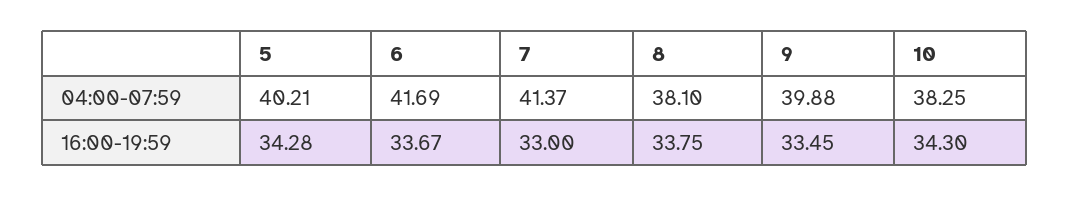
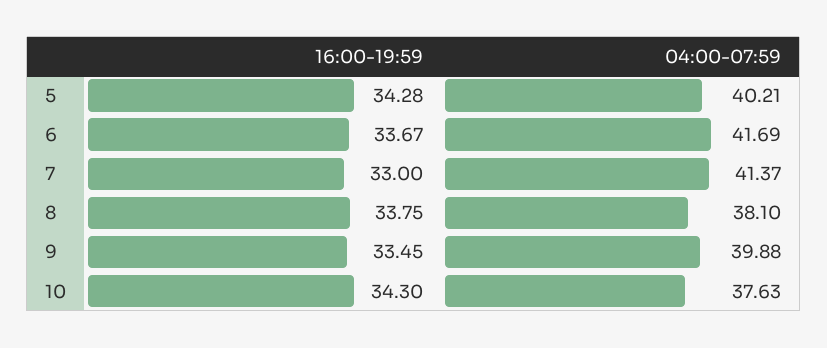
10, 04:00-07:59: 38.25 -> 37.63

